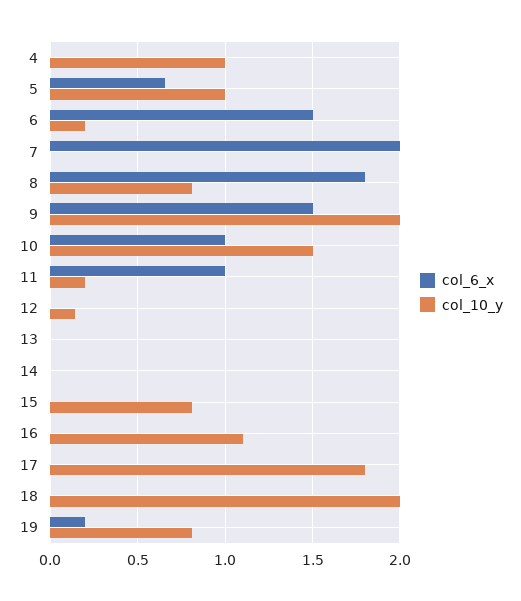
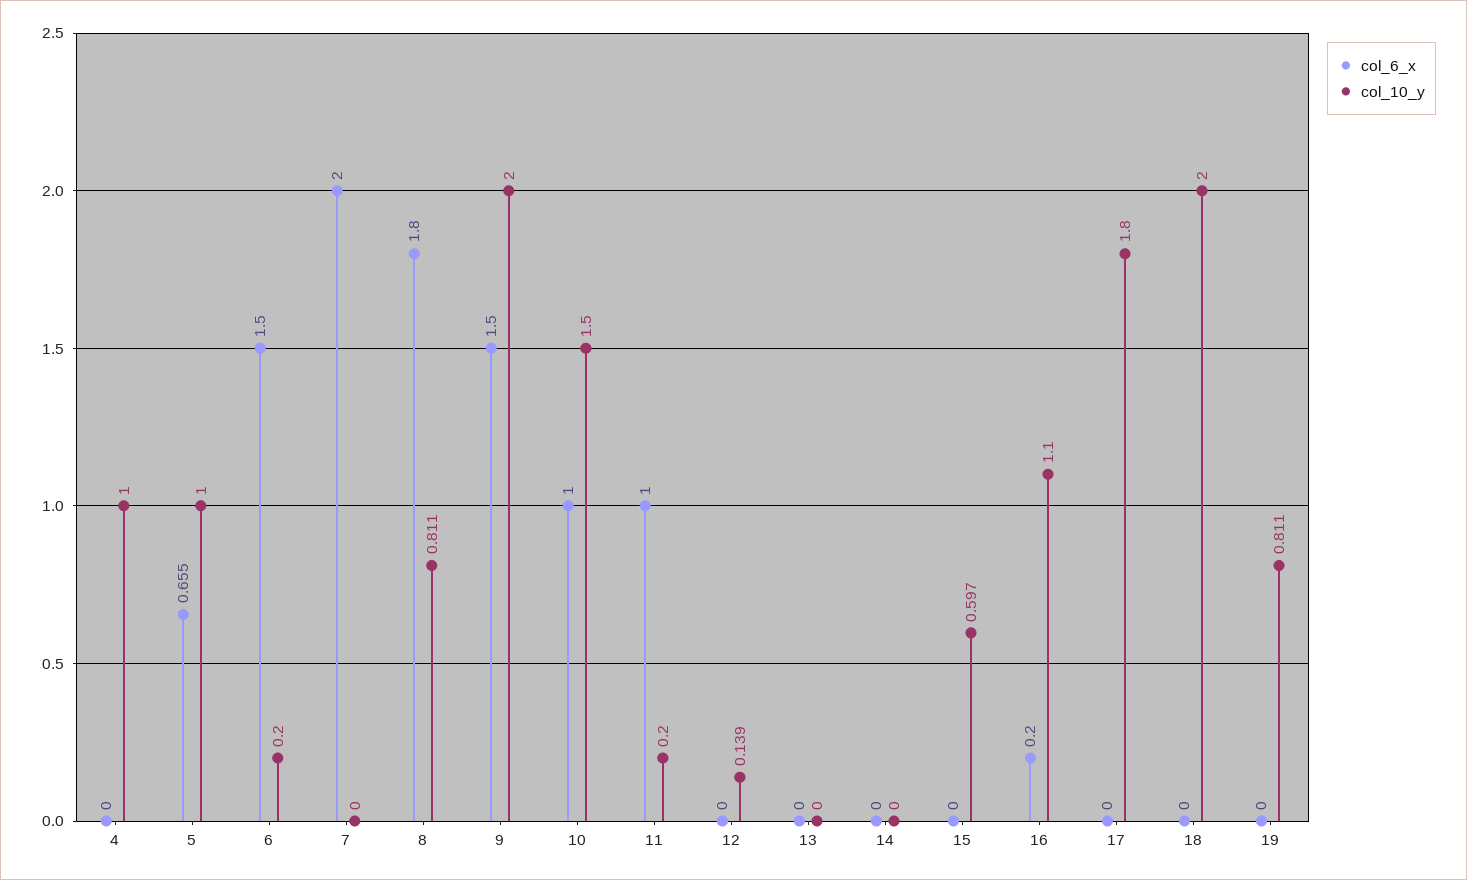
col_10_y, 15: 0.8 -> 0.597
col_6_x, 16: 0 -> 0.2
col_6_x, 19: 0.2 -> 0

